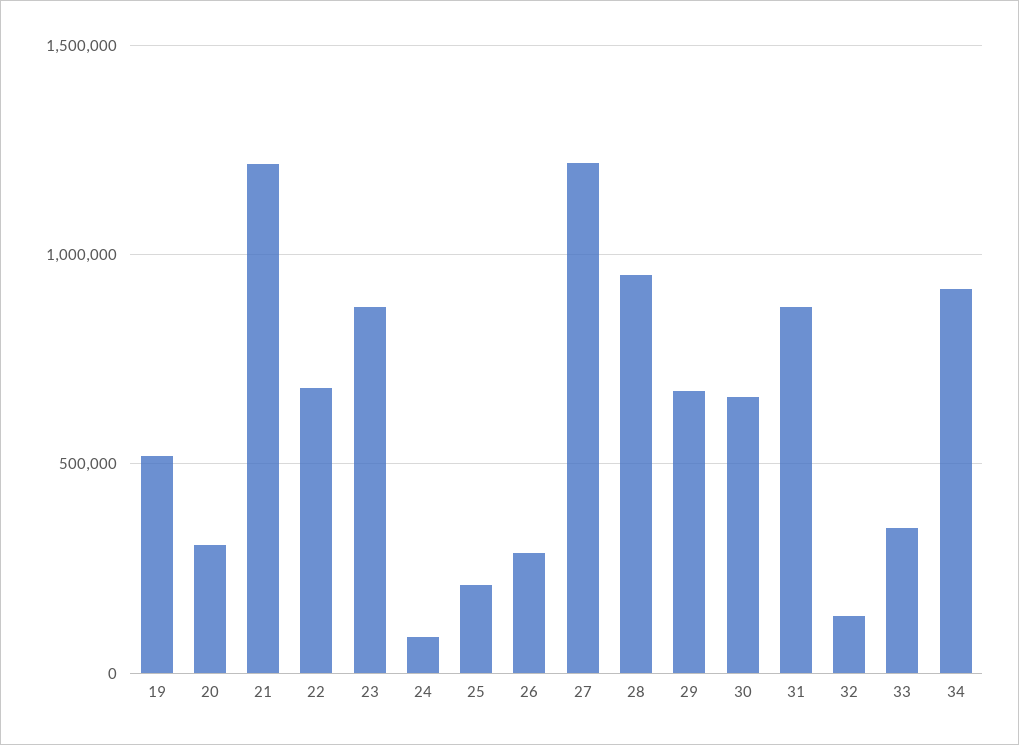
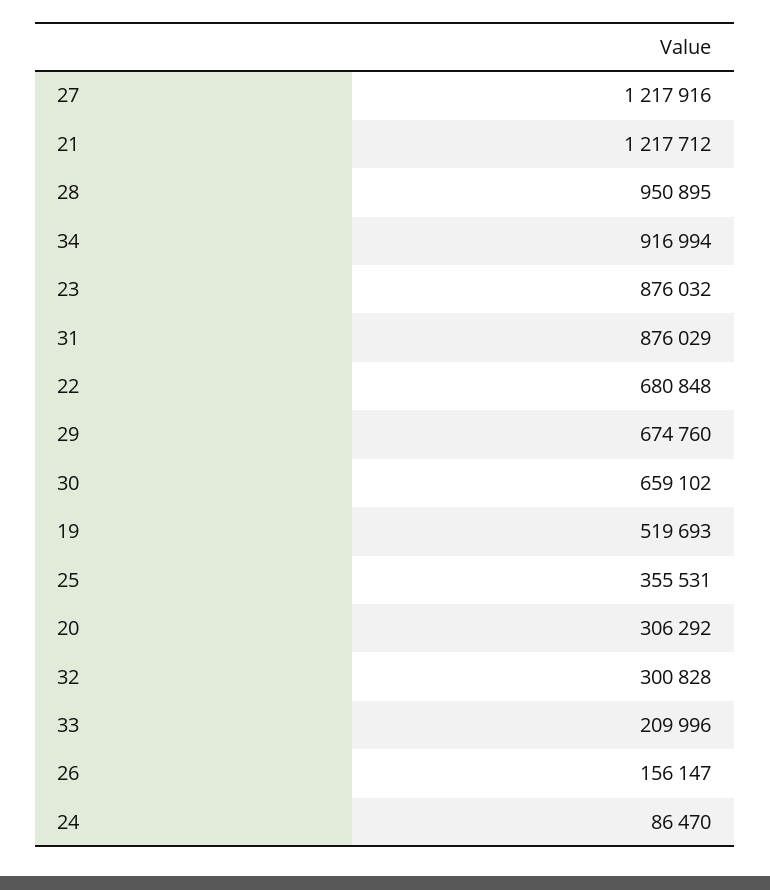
25: 200000 -> 355531
26: 300000 -> 156147
32: 150000 -> 300828
33: 350000 -> 209996

